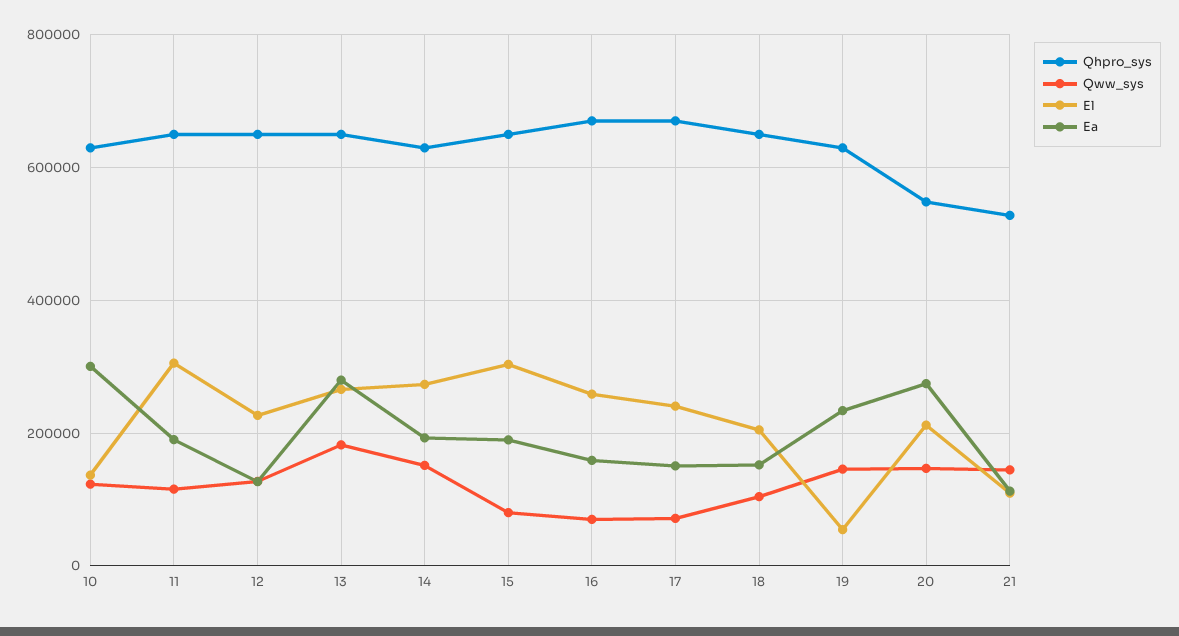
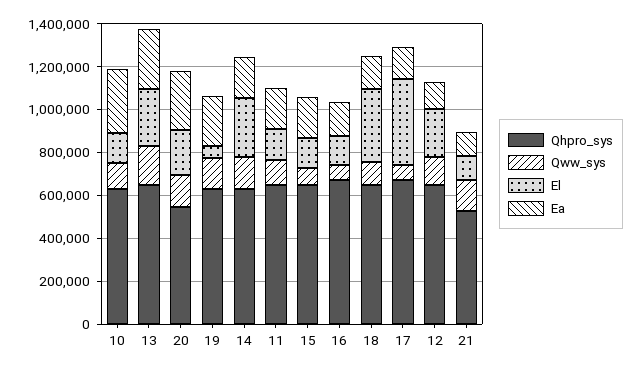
El, 11: 300000 -> 150000
El, 15: 300000 -> 150000
El, 16: 260000 -> 150000
El, 17: 240000 -> 400000
El, 18: 200000 -> 350000

